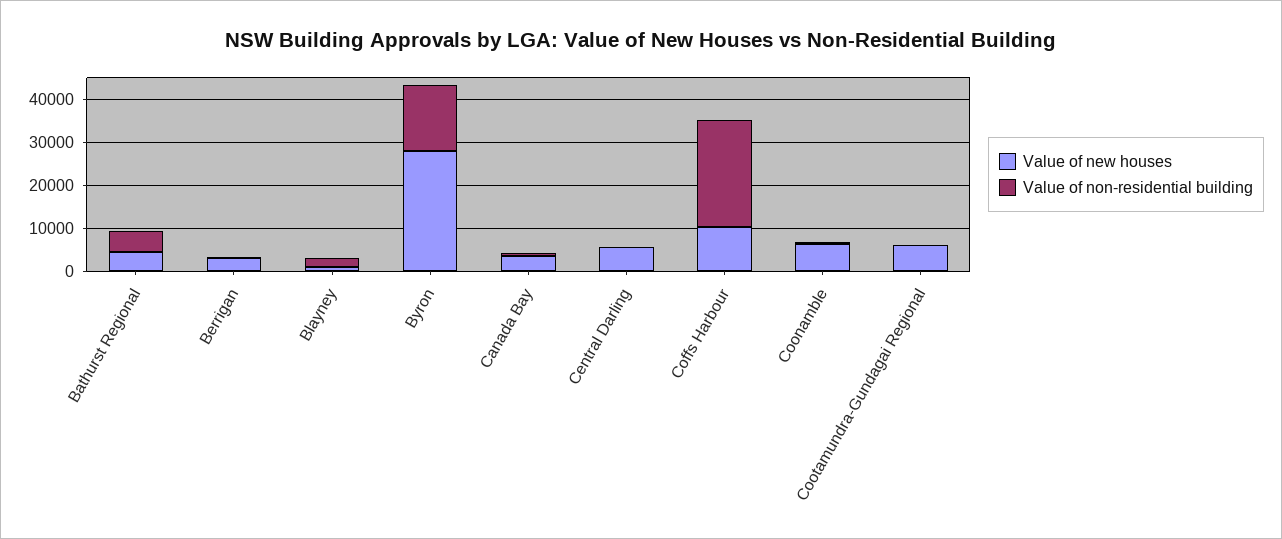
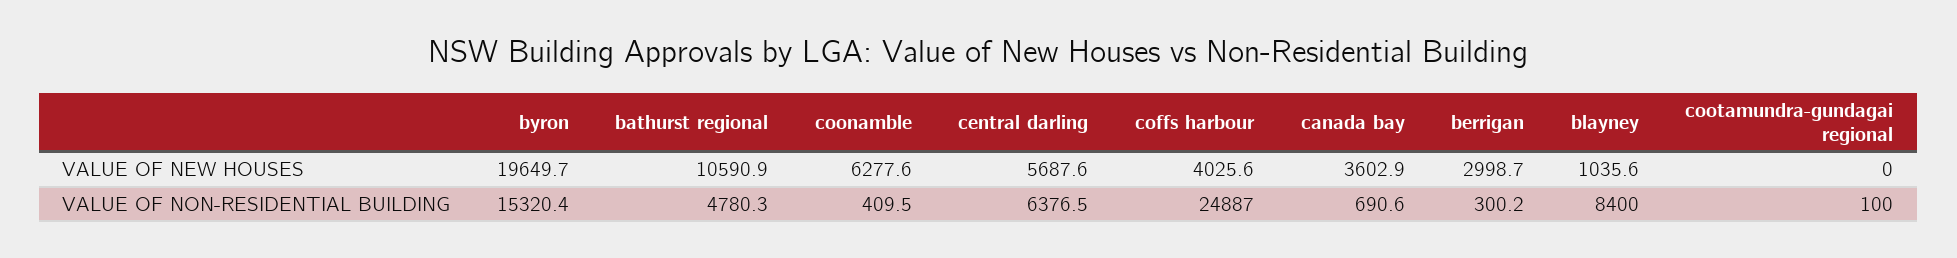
Value of new houses, Bathurst Regional: 4000 -> 10590.9
Value of non-residential building, Blayney: 2000 -> 8400
Value of new houses, Byron: 28000 -> 19649.7
Value of non-residential building, Central Darling: 0 -> 6376.5
Value of new houses, Coffs Harbour: 10000 -> 4025.6
Value of new houses, Cootamundra-Gundagai Regional: 6000 -> 0

